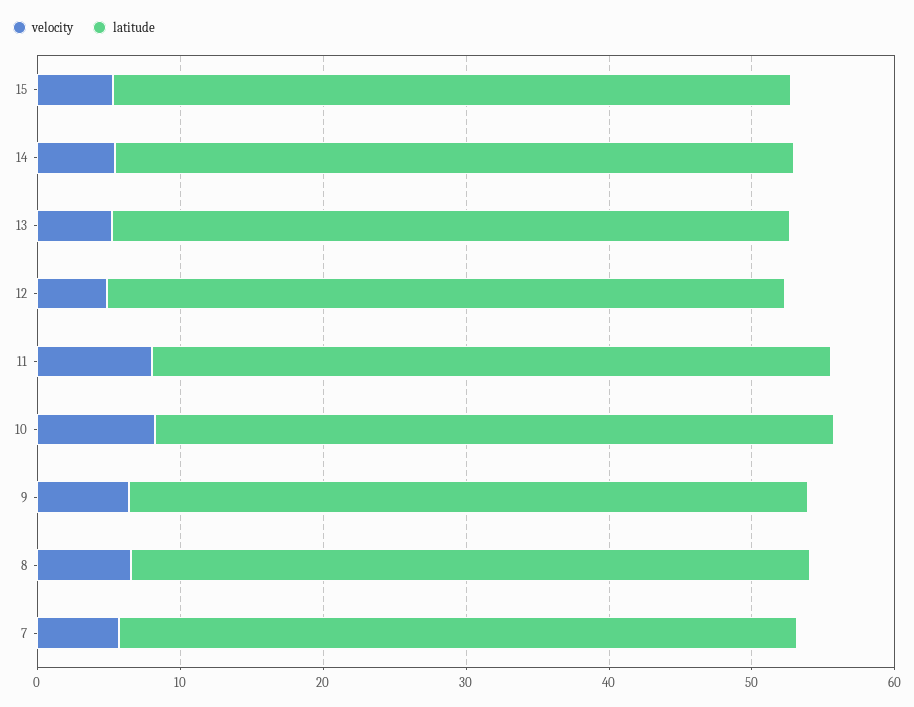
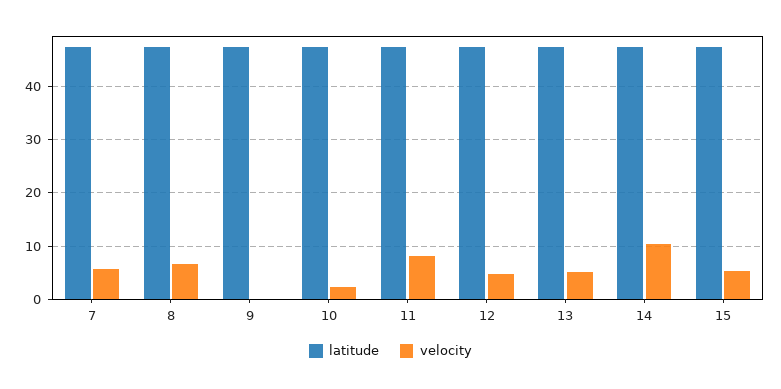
velocity, 14: 6 -> 10
velocity, 10: 8 -> 2
velocity, 9: 6 -> 0

